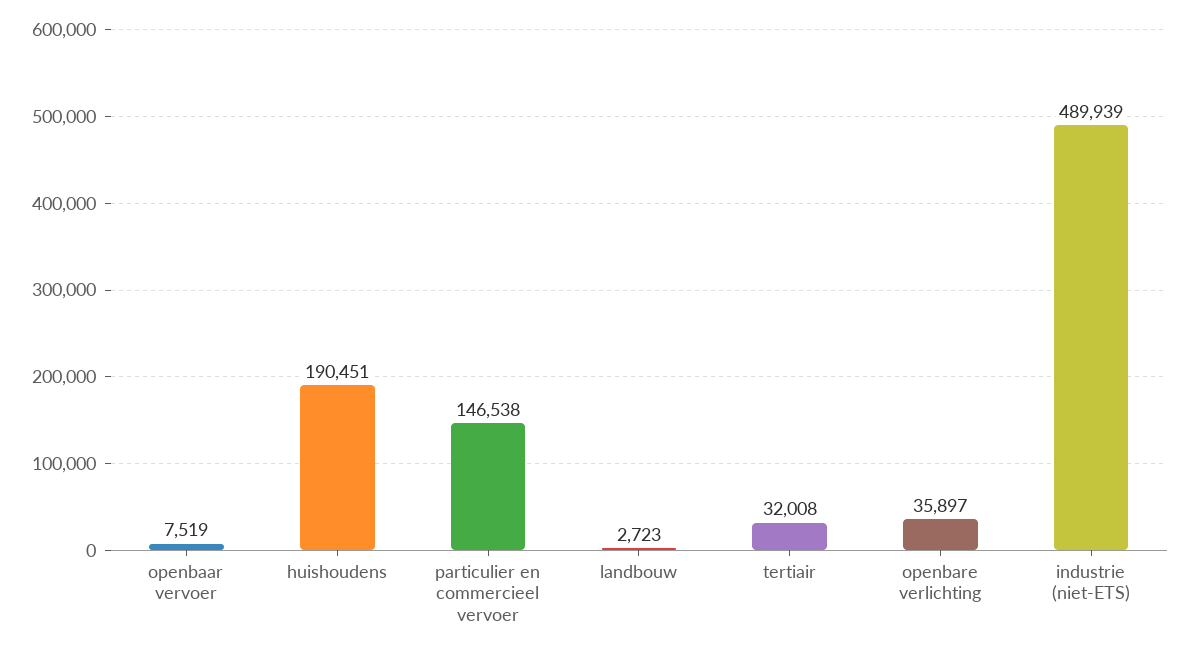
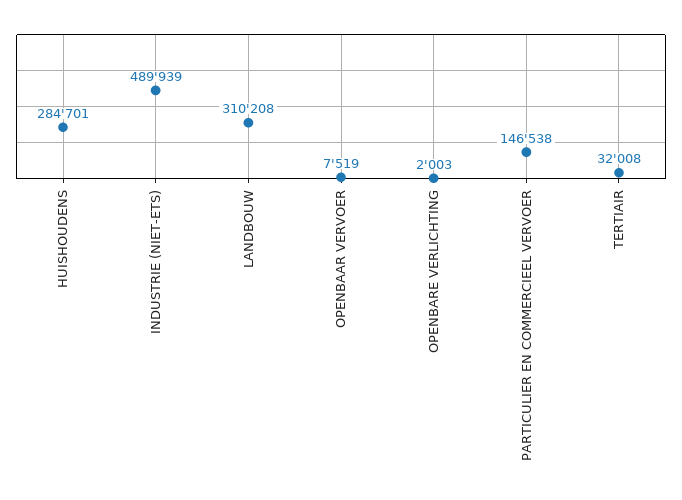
huishoudens: 190451 -> 284701
landbouw: 2723 -> 310208
openbare verlichting: 35897 -> 2003

